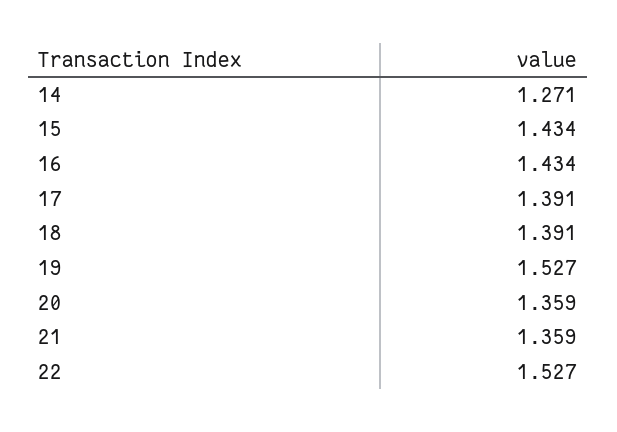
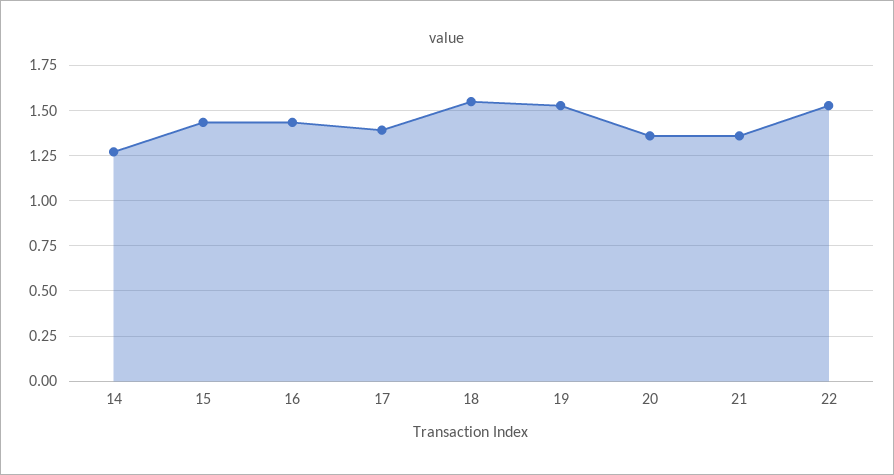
18: 1.391 -> 1.55

